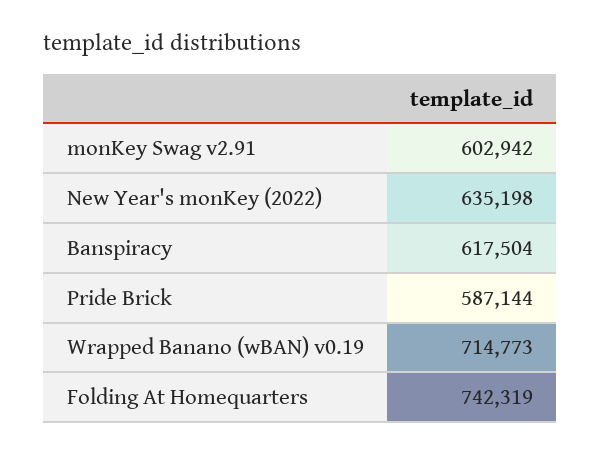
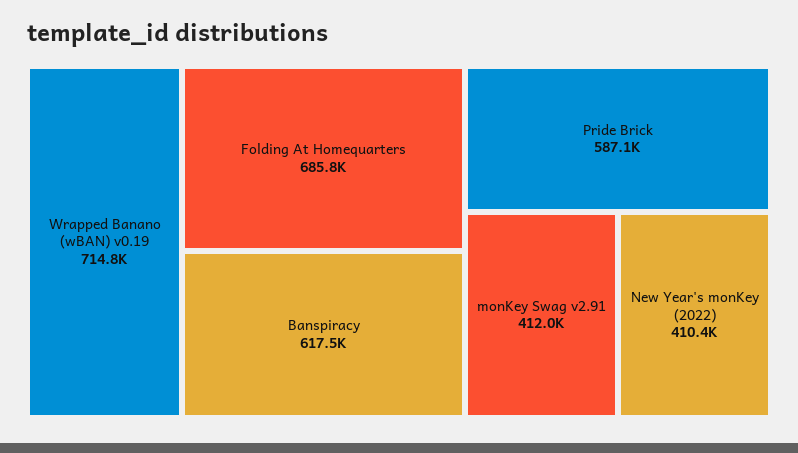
monKey Swag v2.91: 602942 -> 412000
New Year's monKey (2022): 635198 -> 410400
Folding At Homequarters: 742319 -> 685800

